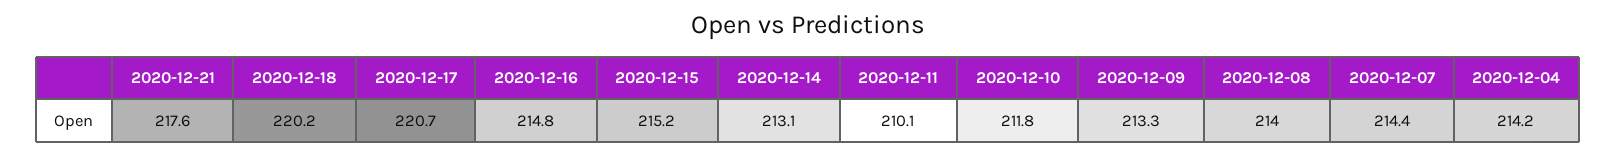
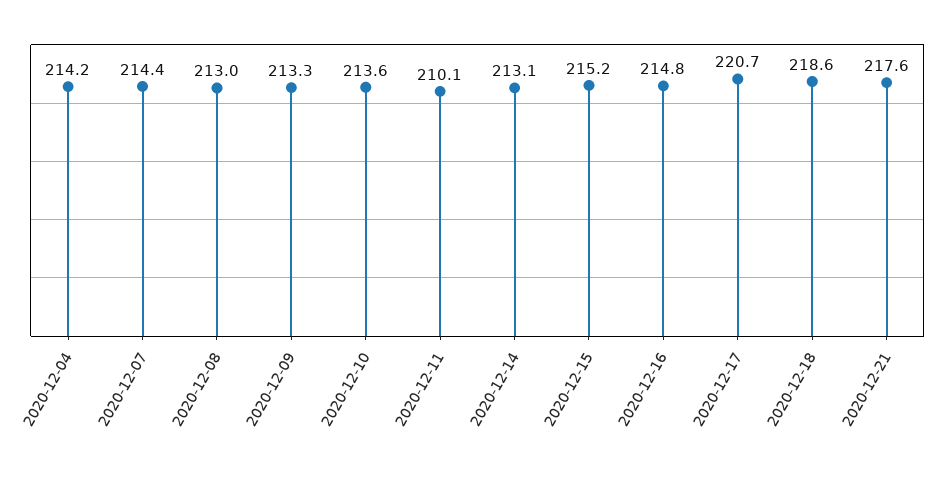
2020-12-18: 220.2 -> 218.6
2020-12-10: 211.8 -> 213.6
2020-12-08: 214 -> 213

